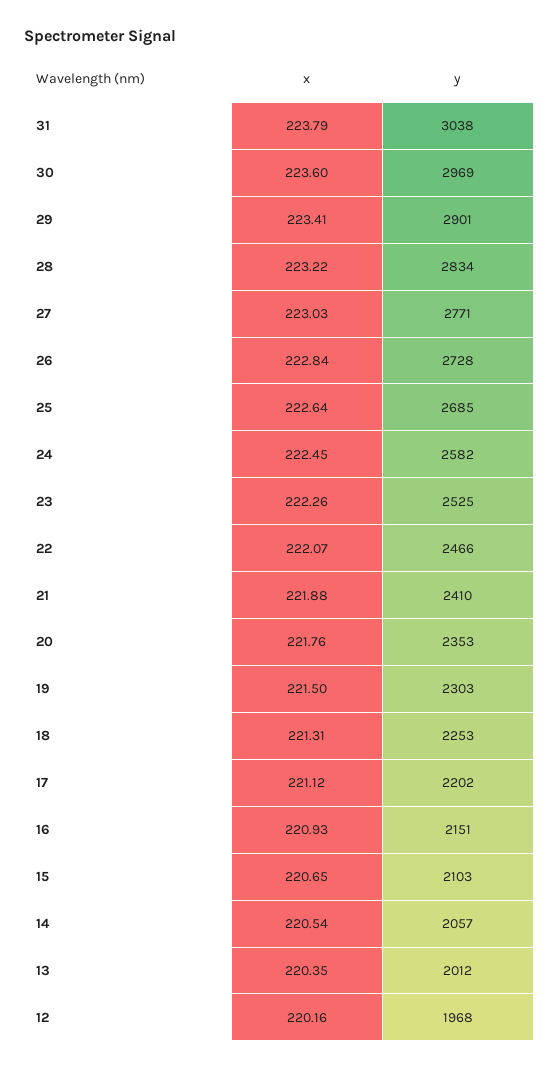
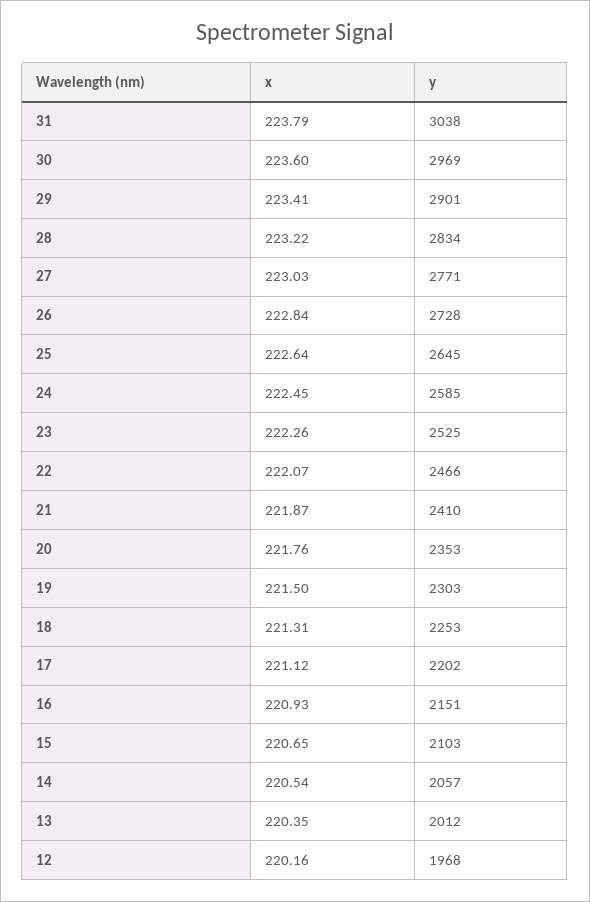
y, 25: 2685 -> 2645
y, 24: 2582 -> 2585
x, 21: 221.88 -> 221.87

